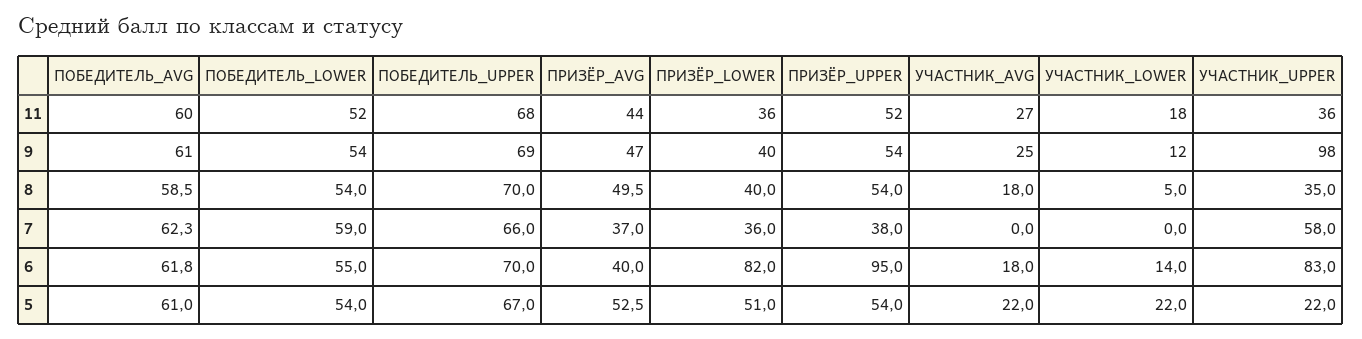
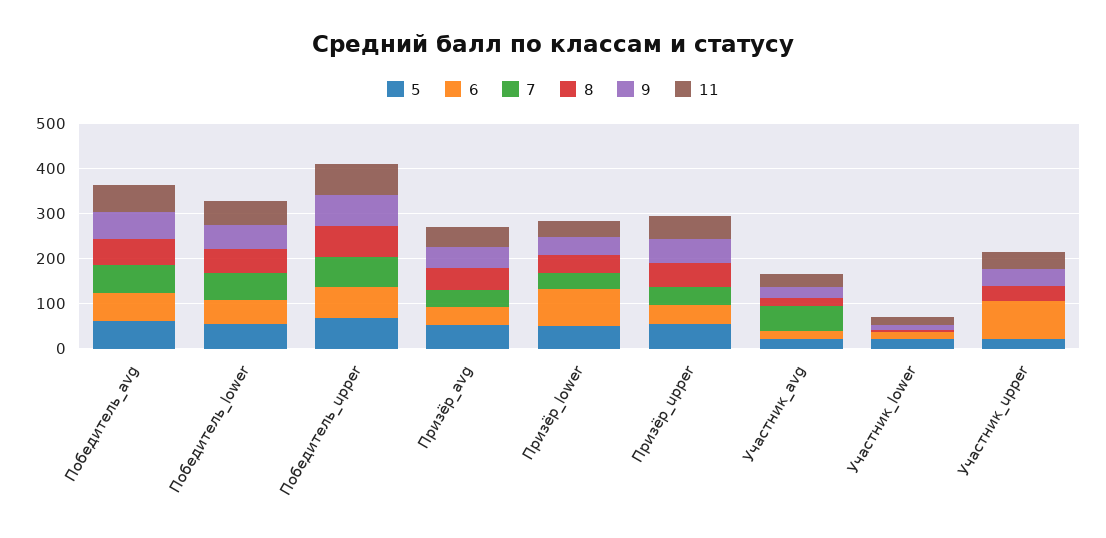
9, УЧАСТНИК_UPPER: 98 -> 40
7, УЧАСТНИК_AVG: 0 -> 60
7, УЧАСТНИК_UPPER: 58 -> 0
6, ПРИЗЁР_UPPER: 95 -> 40

